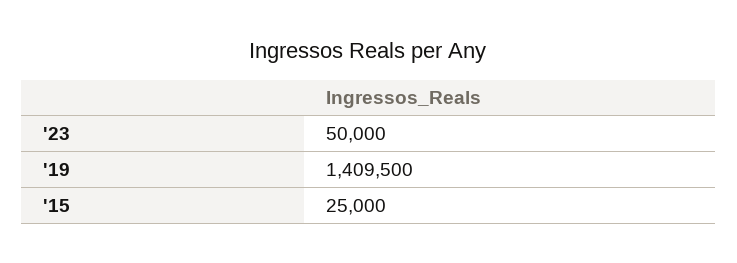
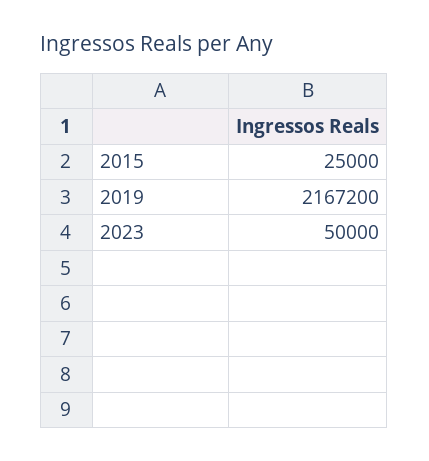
'19: 1409500 -> 2167200

